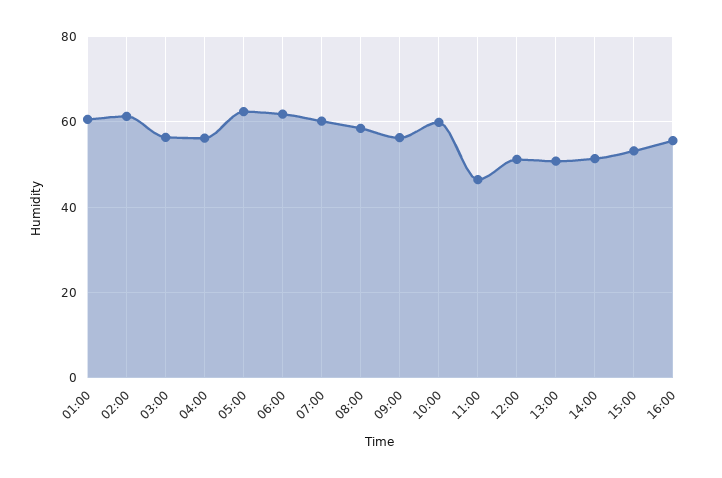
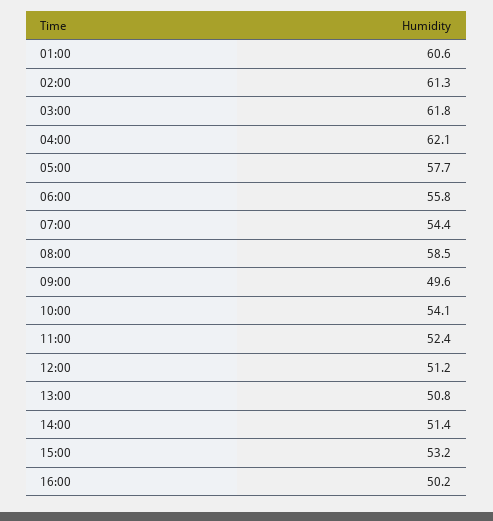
03:00: 56 -> 61.8
04:00: 56 -> 62.1
05:00: 62 -> 57.7
06:00: 62 -> 55.8
07:00: 60 -> 54.4
09:00: 56 -> 49.6
10:00: 60 -> 54.1
11:00: 46 -> 52.4
16:00: 56 -> 50.2

